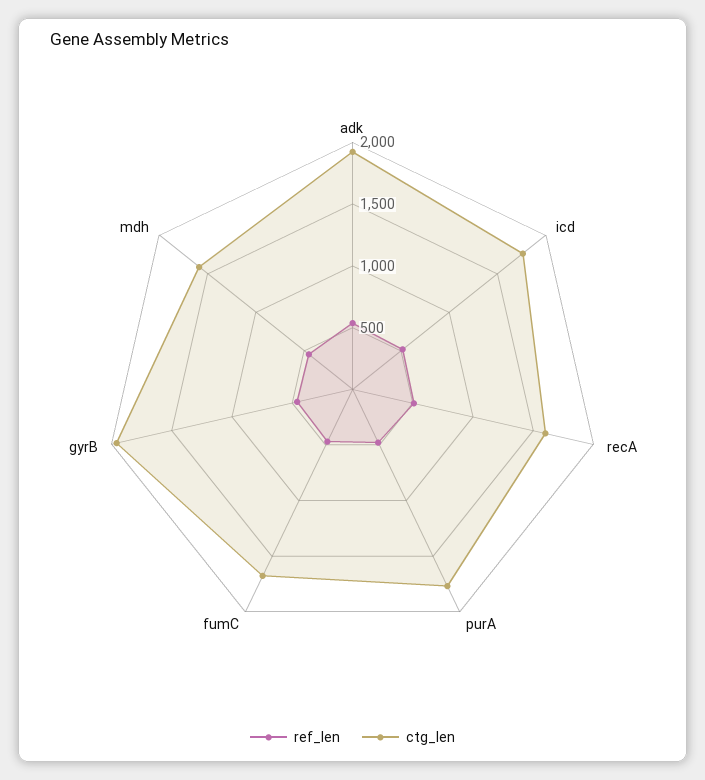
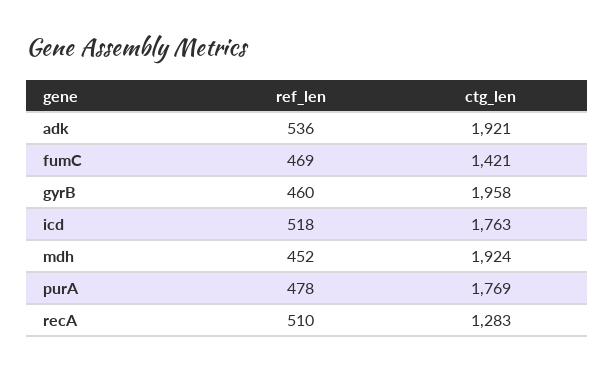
ctg_len, recA: 1600 -> 1283
ctg_len, fumC: 1700 -> 1421
ctg_len, mdh: 1600 -> 1924

